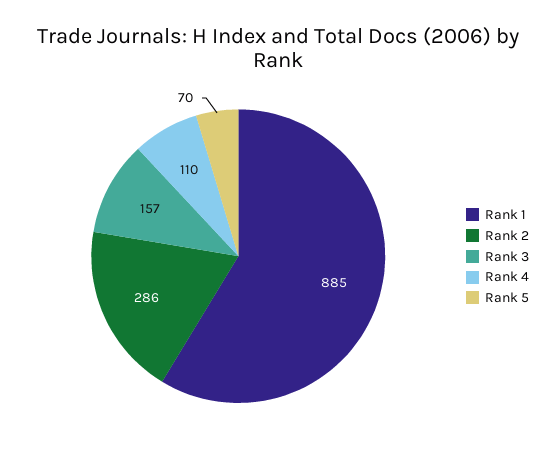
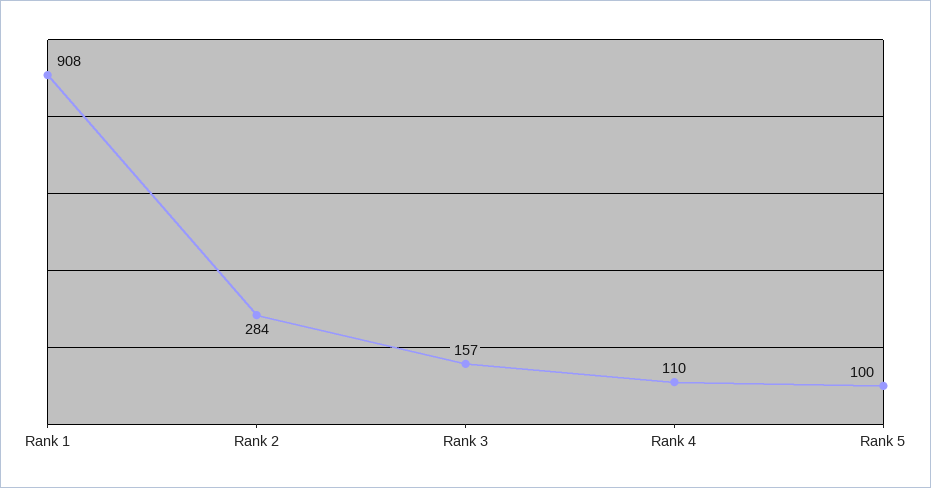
Rank 1: 885 -> 908
Rank 2: 286 -> 284
Rank 5: 70 -> 100

